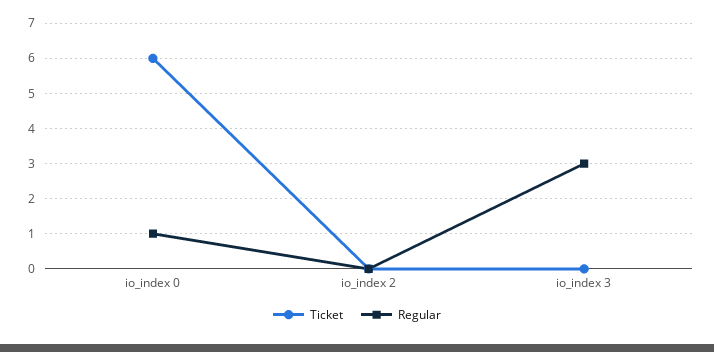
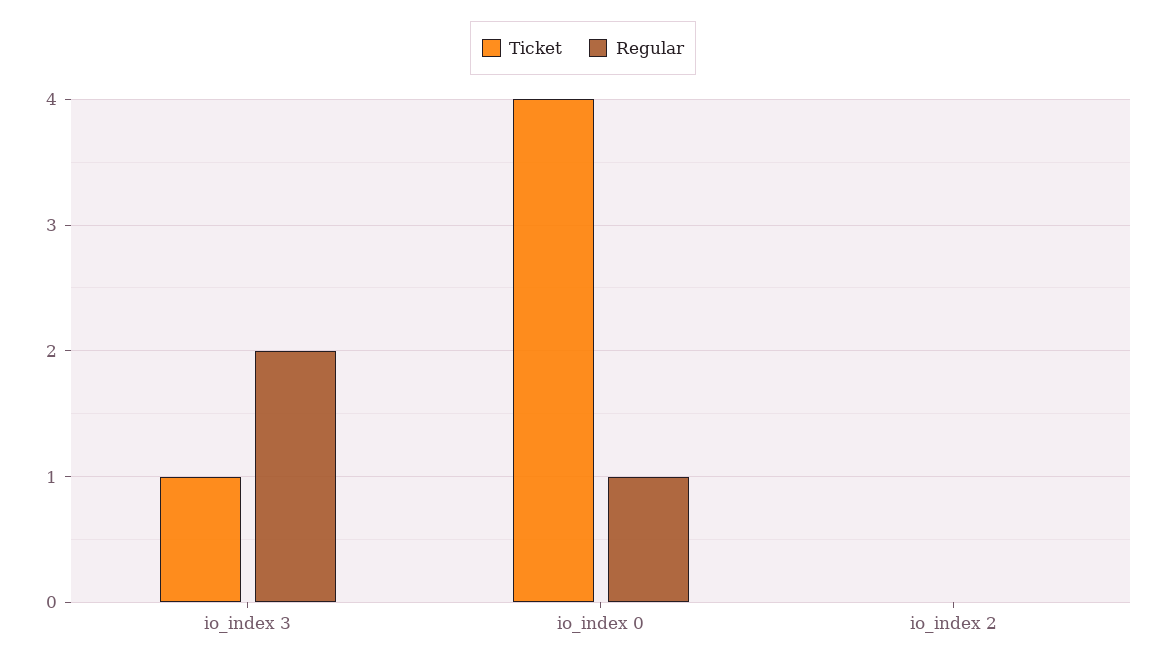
Ticket, io_index 0: 6 -> 4
Ticket, io_index 3: 0 -> 1
Regular, io_index 3: 3 -> 2

